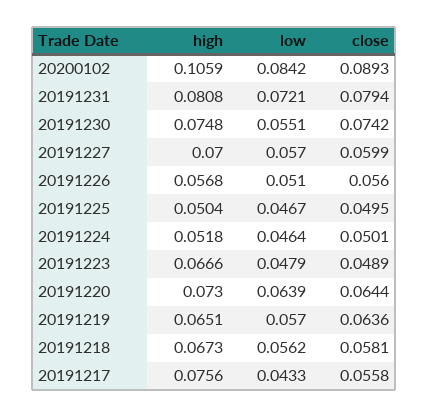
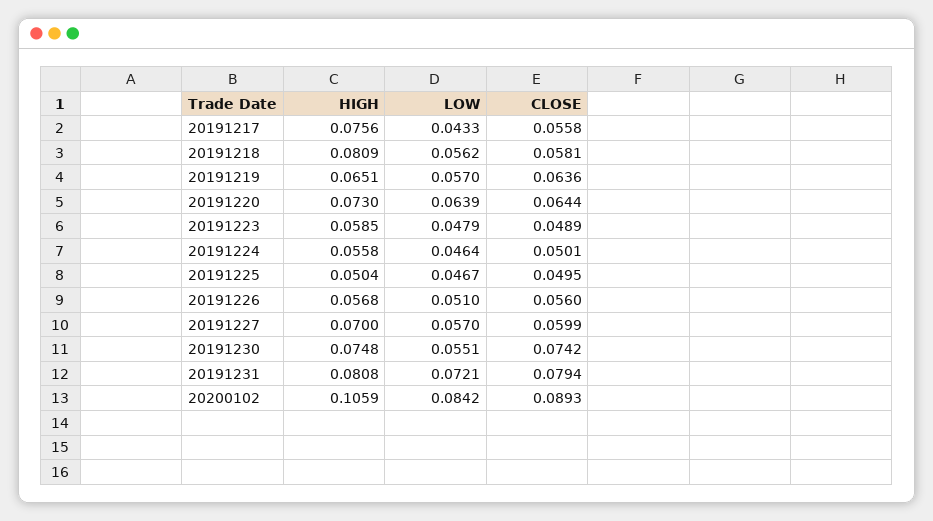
high, 20191224: 0.0518 -> 0.0558
high, 20191223: 0.0666 -> 0.0585
high, 20191218: 0.0673 -> 0.0809

